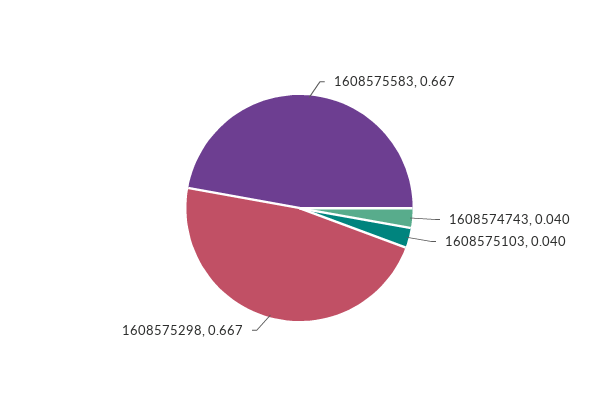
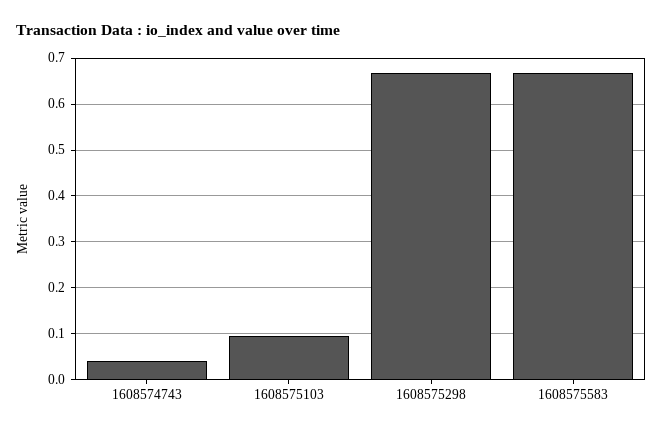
1608575103: 0.04 -> 0.1

